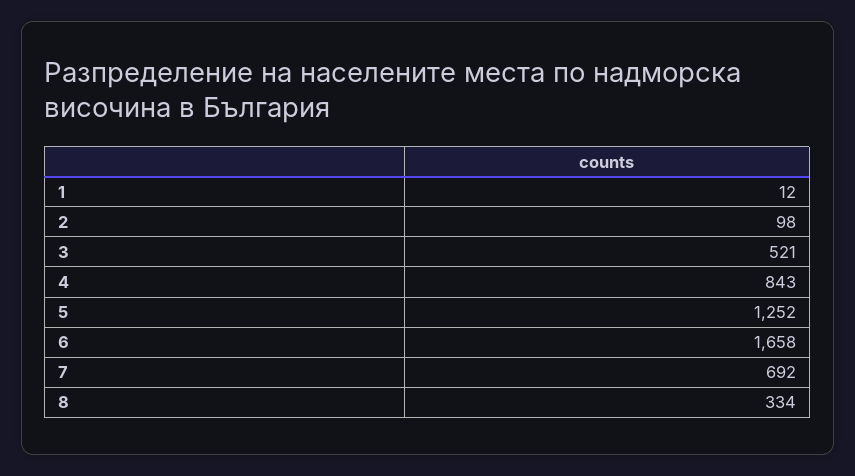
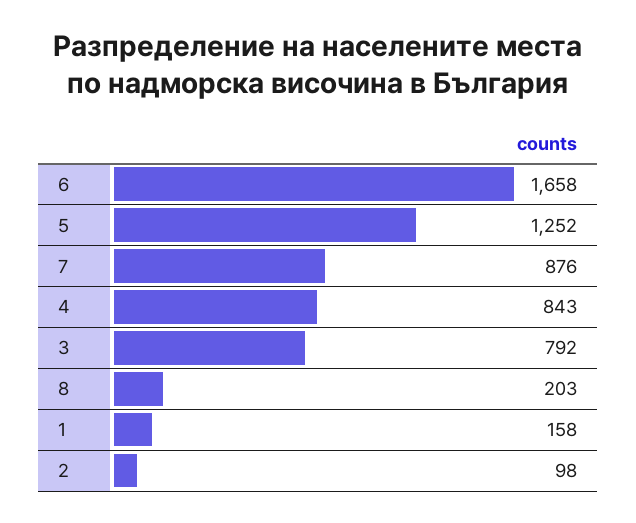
1: 12 -> 158
3: 521 -> 792
7: 692 -> 876
8: 334 -> 203

